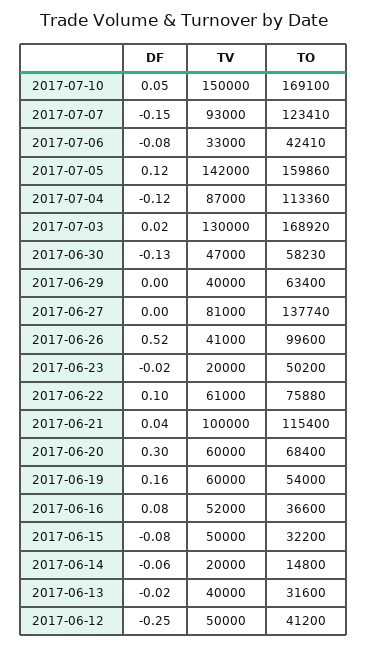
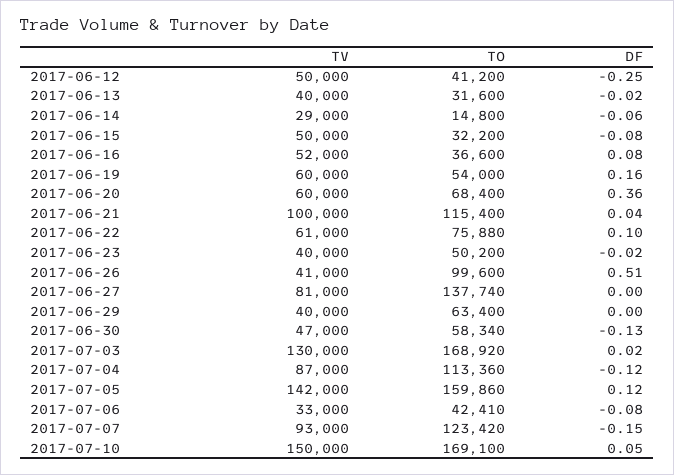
TO, 2017-07-07: 123410 -> 123420
TO, 2017-06-30: 58230 -> 58340
DF, 2017-06-26: 0.52 -> 0.51
TV, 2017-06-23: 20000 -> 40000
DF, 2017-06-20: 0.3 -> 0.36
TV, 2017-06-14: 20000 -> 29000

